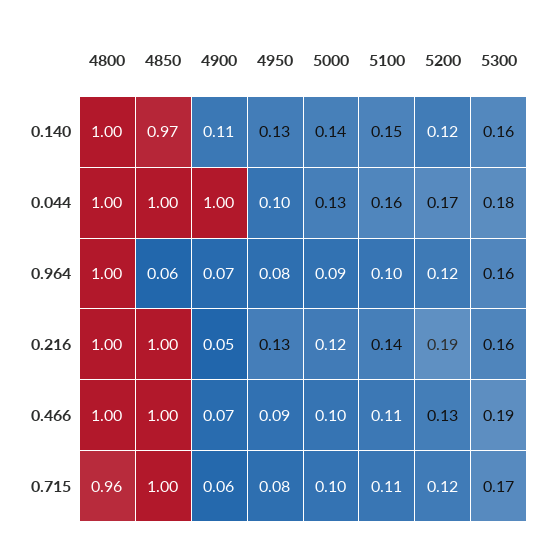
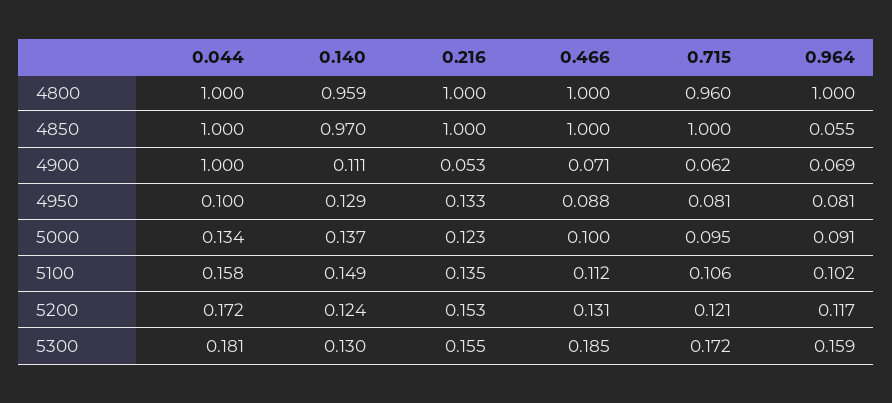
4800, 0.140: 1 -> 0.959
5300, 0.140: 0.16 -> 0.13
5200, 0.216: 0.19 -> 0.153

